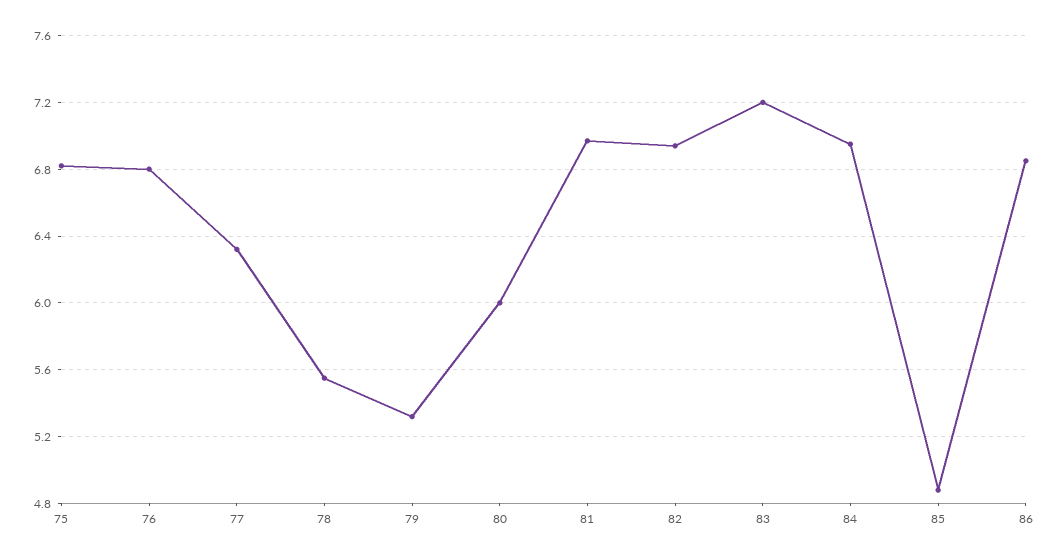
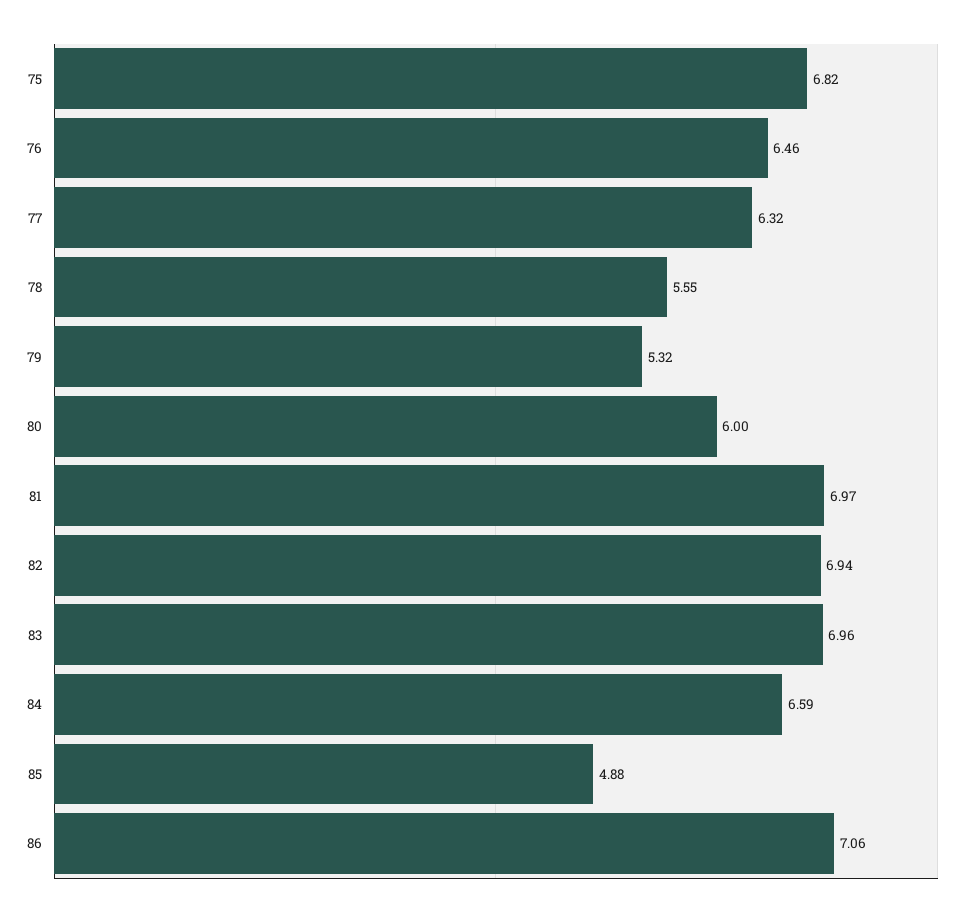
76: 6.8 -> 6.46
83: 7.2 -> 6.96
84: 6.95 -> 6.59
86: 6.85 -> 7.06

